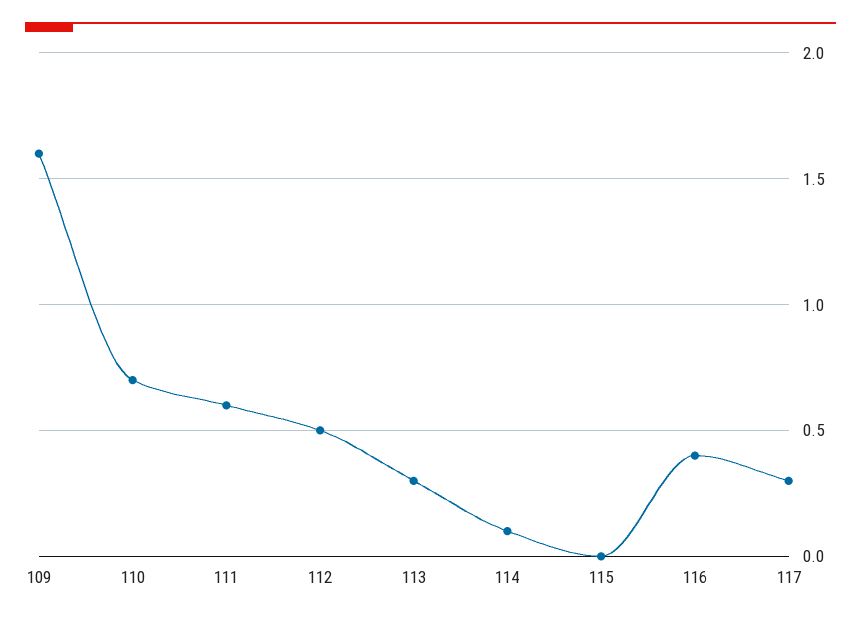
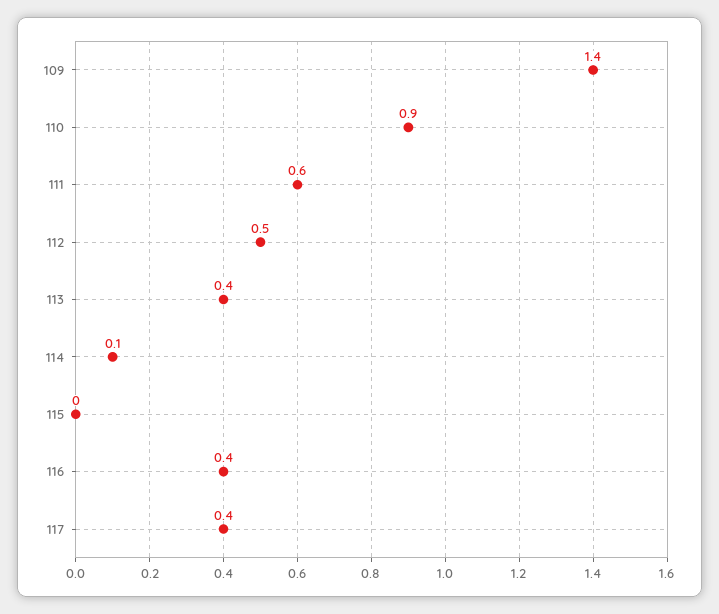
109: 1.6 -> 1.4
110: 0.7 -> 0.9
113: 0.3 -> 0.4
117: 0.3 -> 0.4

